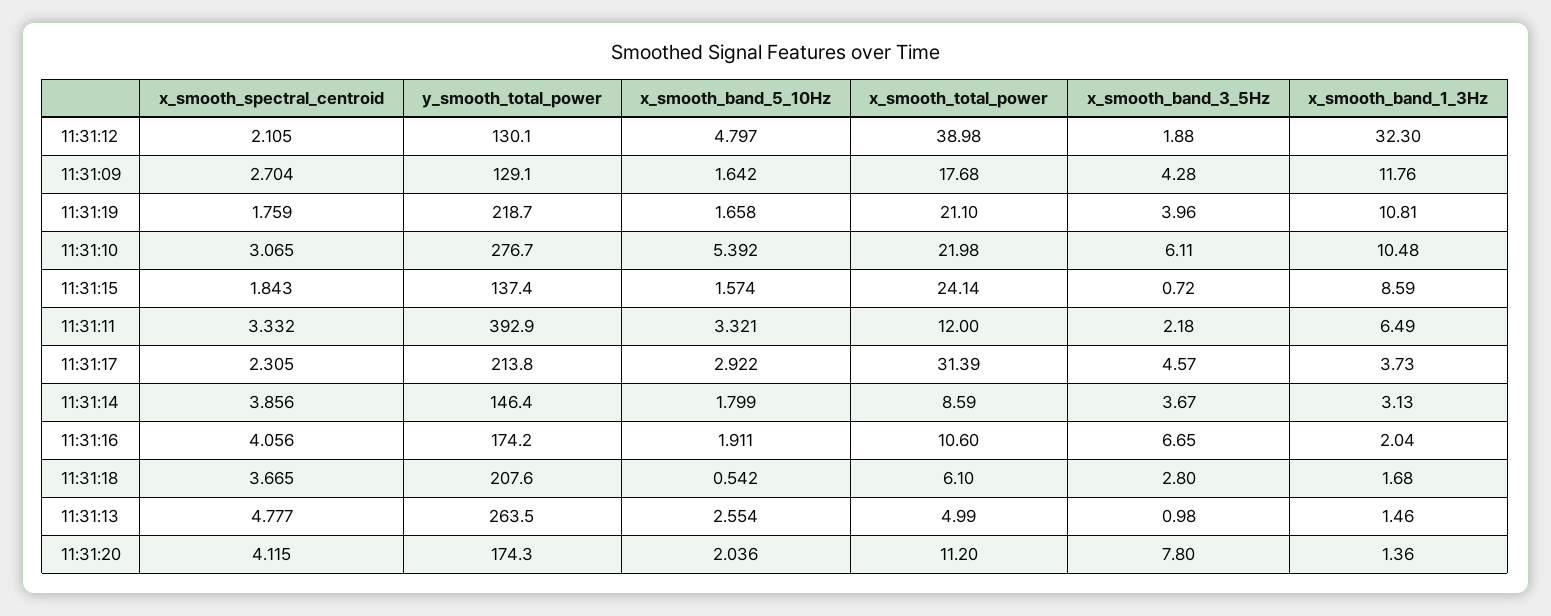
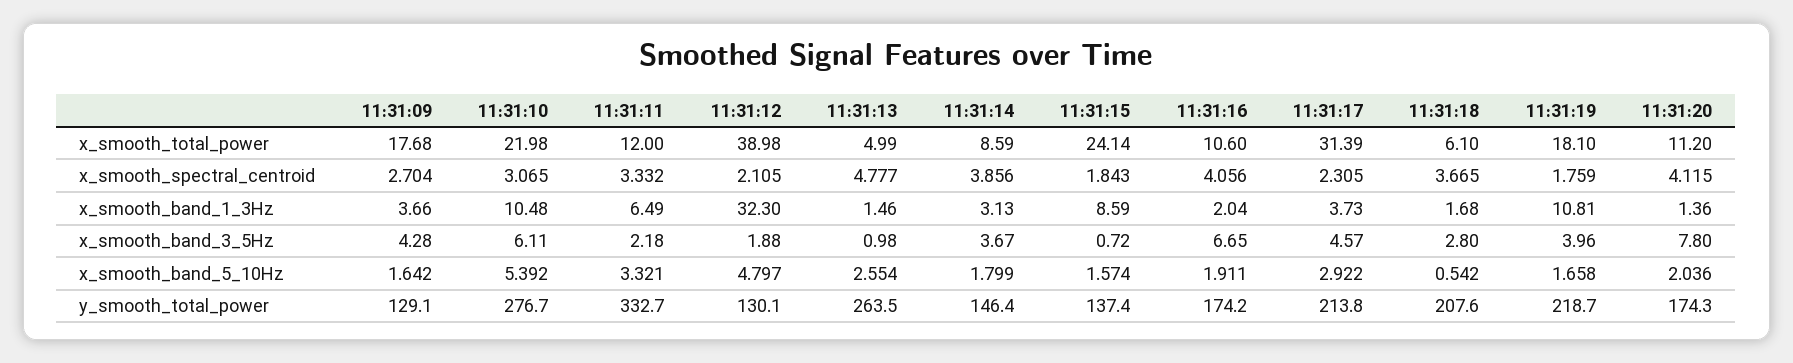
x_smooth_band_1_3Hz, 11:31:09: 11.76 -> 3.66
x_smooth_total_power, 11:31:19: 21.1 -> 18.1
y_smooth_total_power, 11:31:11: 392.9 -> 332.7

